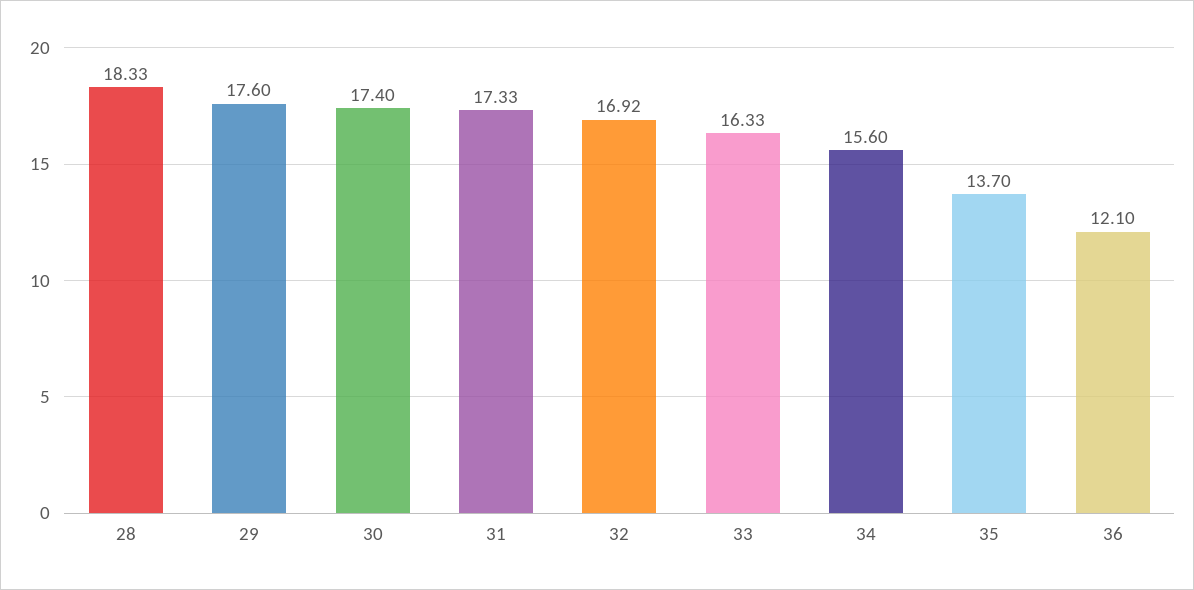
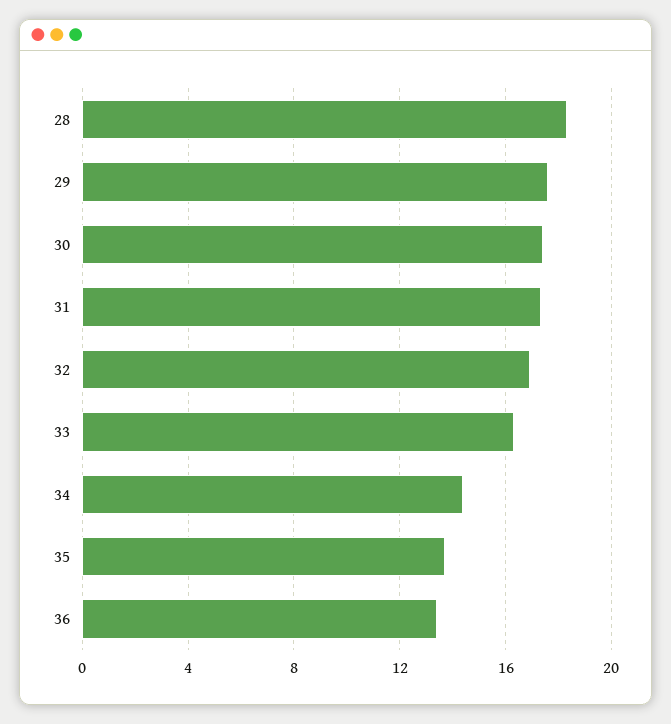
34: 15.6 -> 14.5
36: 12.1 -> 13.5

